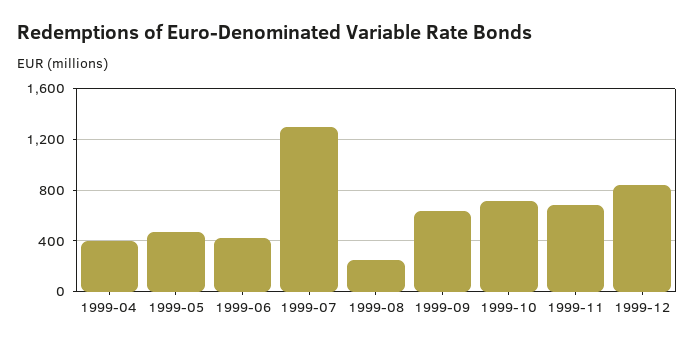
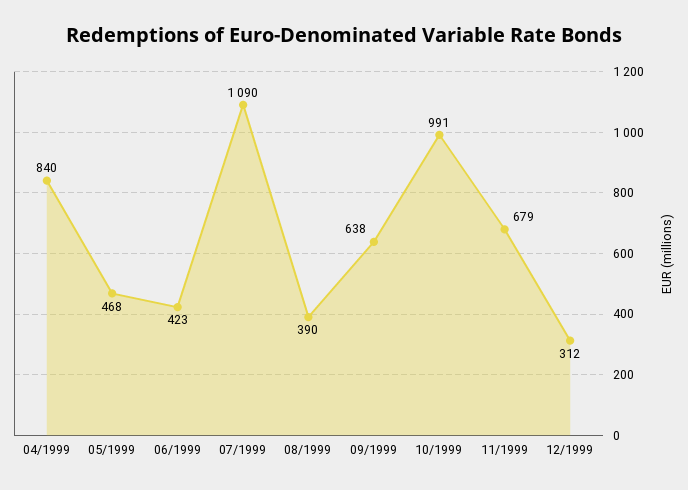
1999-04: 400 -> 840
1999-07: 1300 -> 1090
1999-08: 250 -> 390
1999-10: 700 -> 991
1999-12: 850 -> 312

